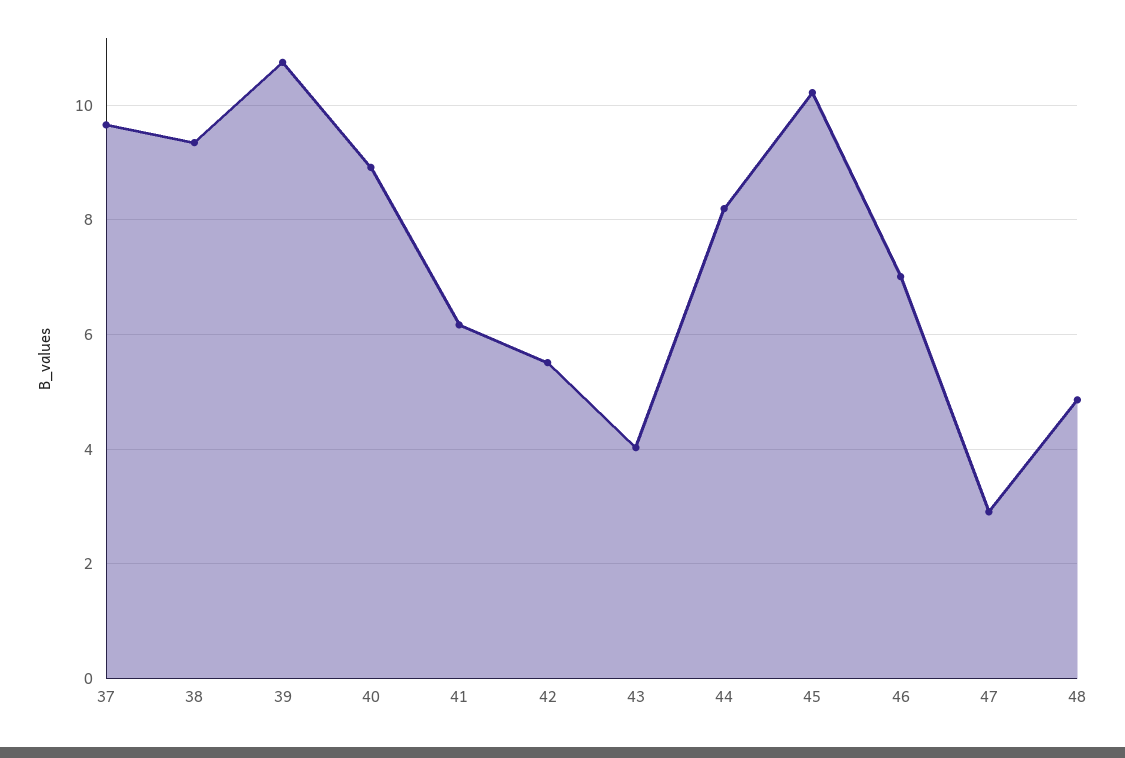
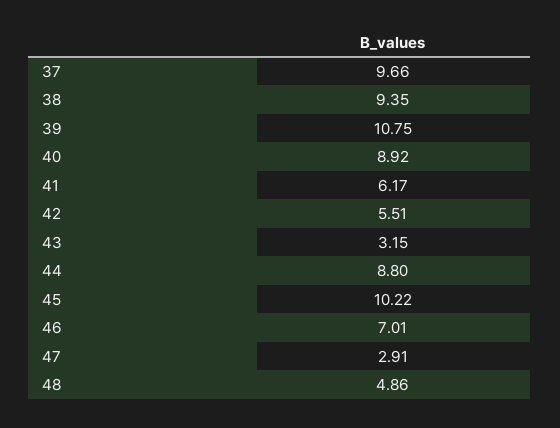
43: 4 -> 3.15
44: 8.2 -> 8.8

